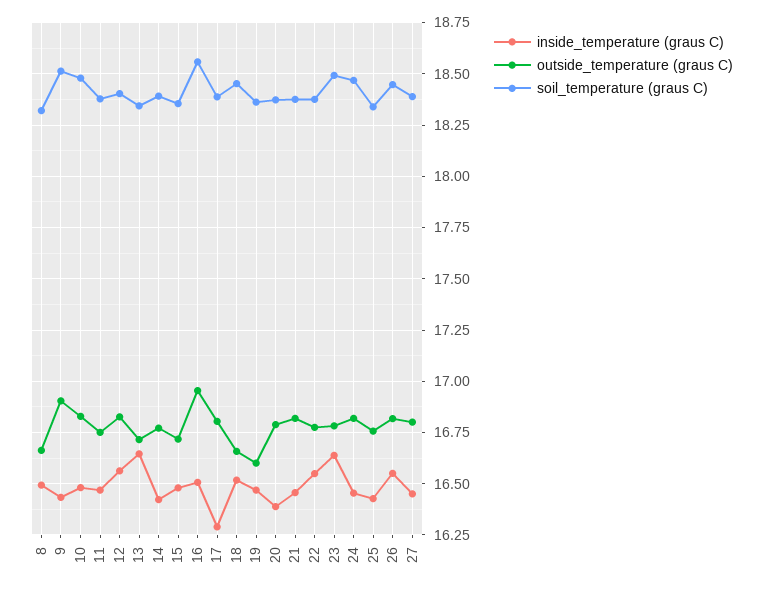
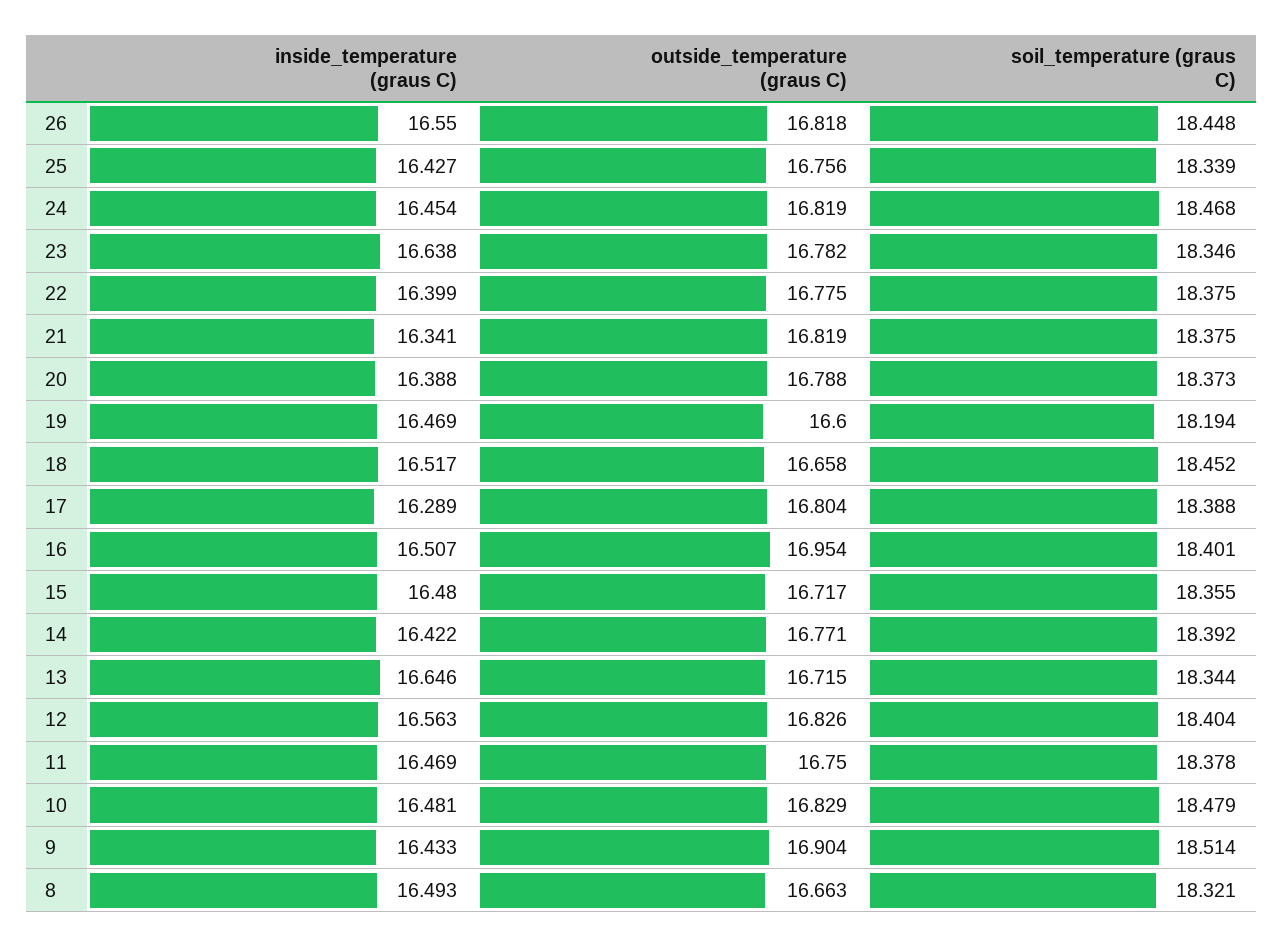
soil_temperature (graus C), 16: 18.55 -> 18.401
soil_temperature (graus C), 19: 18.35 -> 18.194
inside_temperature (graus C), 21: 16.45 -> 16.341
inside_temperature (graus C), 22: 16.55 -> 16.399
soil_temperature (graus C), 23: 18.5 -> 18.346
inside_temperature (graus C), 27: 16.45 -> none
outside_temperature (graus C), 27: 16.8 -> none
soil_temperature (graus C), 27: 18.4 -> none

